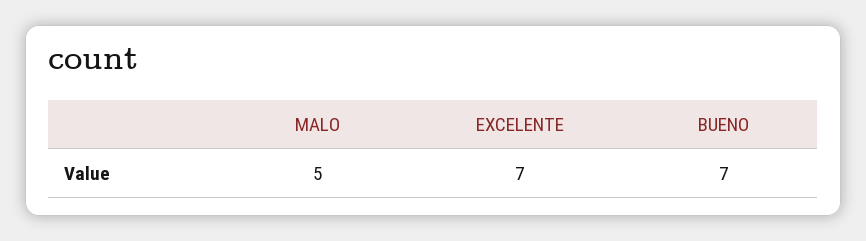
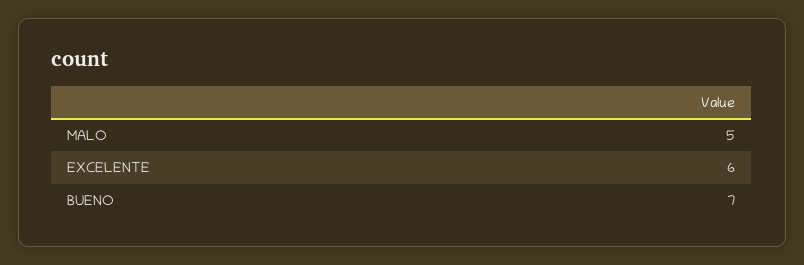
EXCELENTE: 7 -> 6

